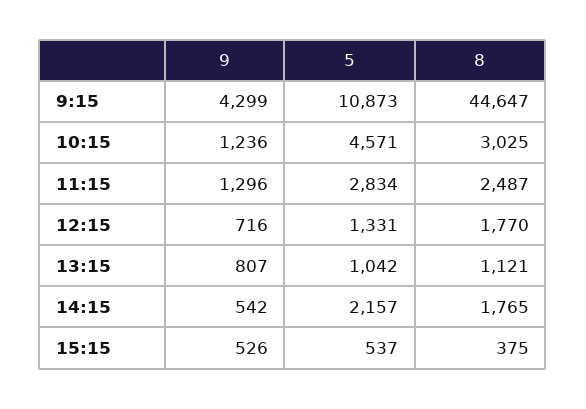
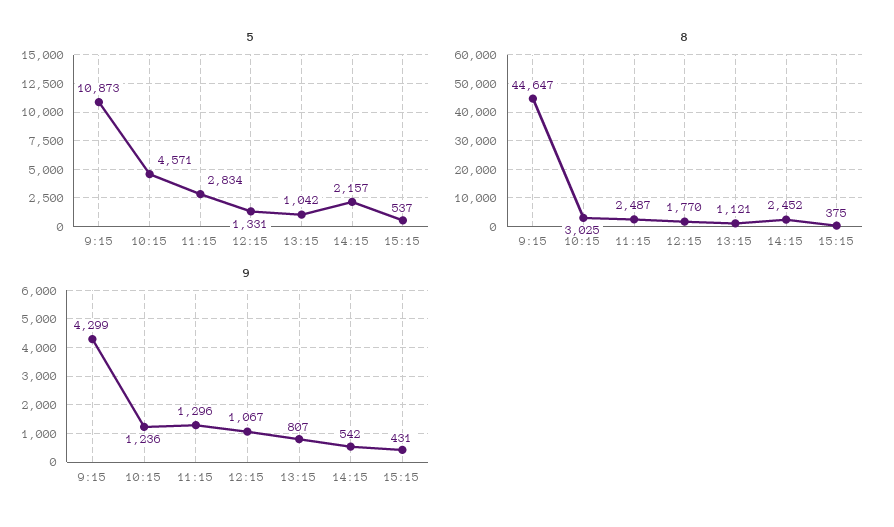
9, 12:15: 716 -> 1067
8, 14:15: 1765 -> 2452
9, 15:15: 526 -> 431

